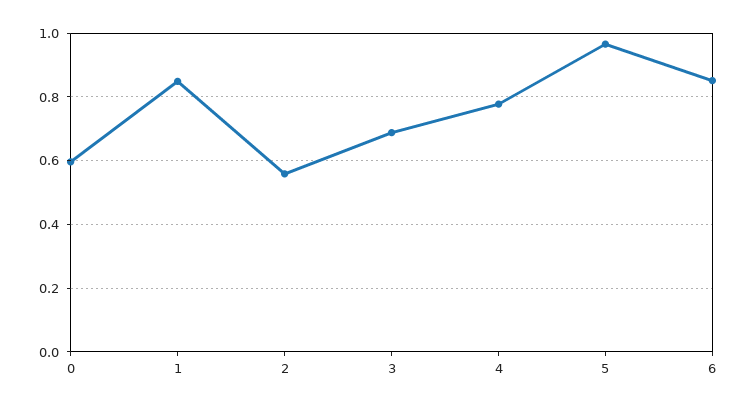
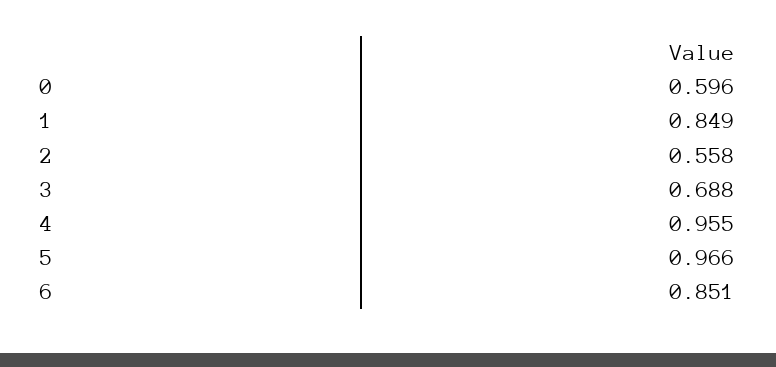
4: 0.78 -> 0.955

